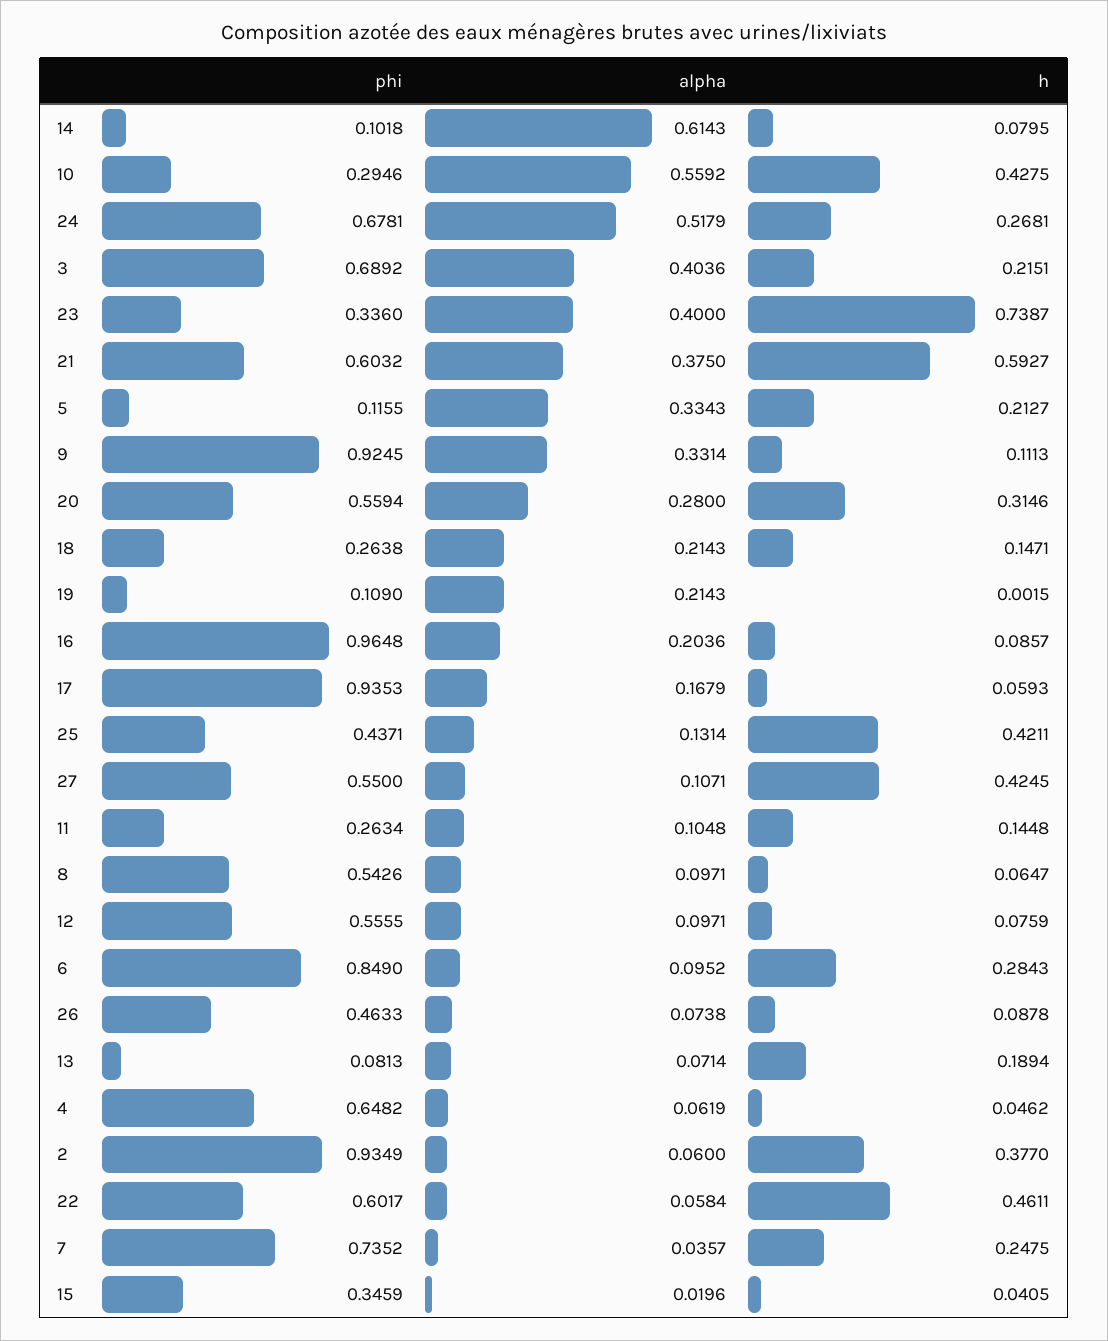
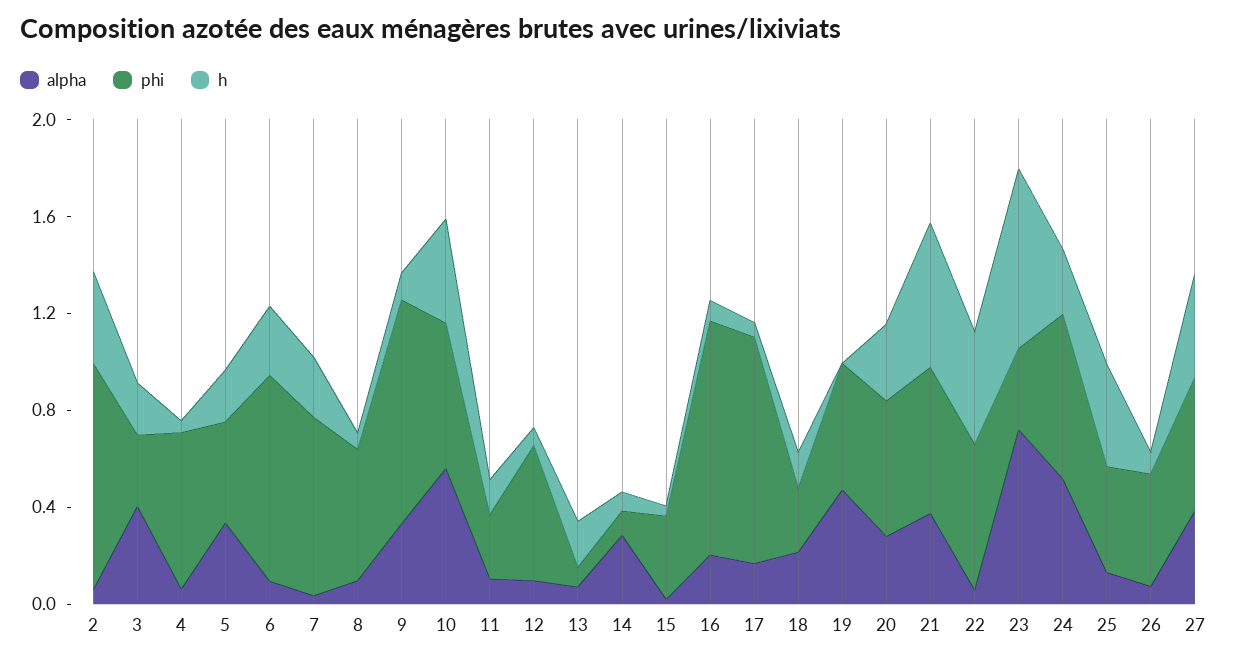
alpha, 14: 0.6143 -> 0.3
phi, 10: 0.2946 -> 0.6
phi, 3: 0.6892 -> 0.3
alpha, 23: 0.4 -> 0.7
phi, 5: 0.1155 -> 0.4
phi, 19: 0.109 -> 0.5
alpha, 19: 0.2143 -> 0.5
alpha, 27: 0.1071 -> 0.4

